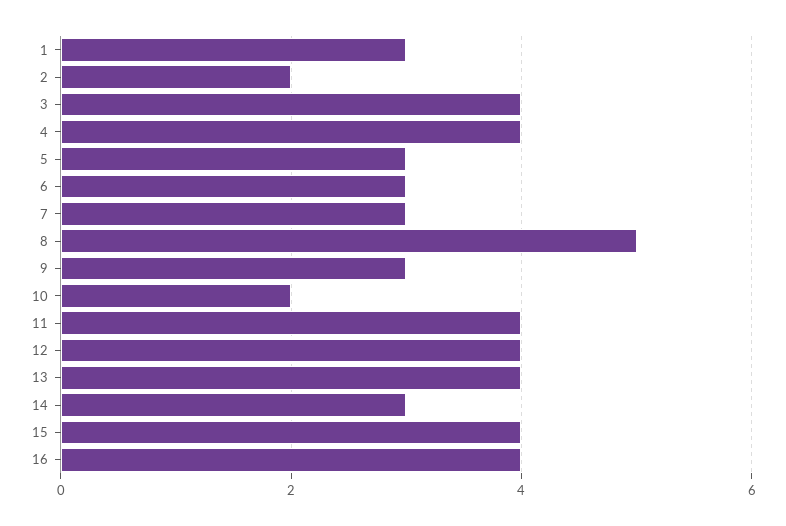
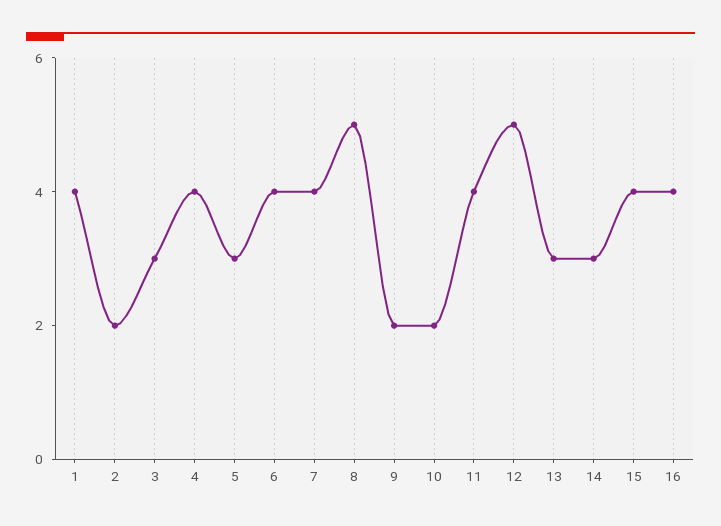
1: 3 -> 4
3: 4 -> 3
6: 3 -> 4
7: 3 -> 4
9: 3 -> 2
12: 4 -> 5
13: 4 -> 3

